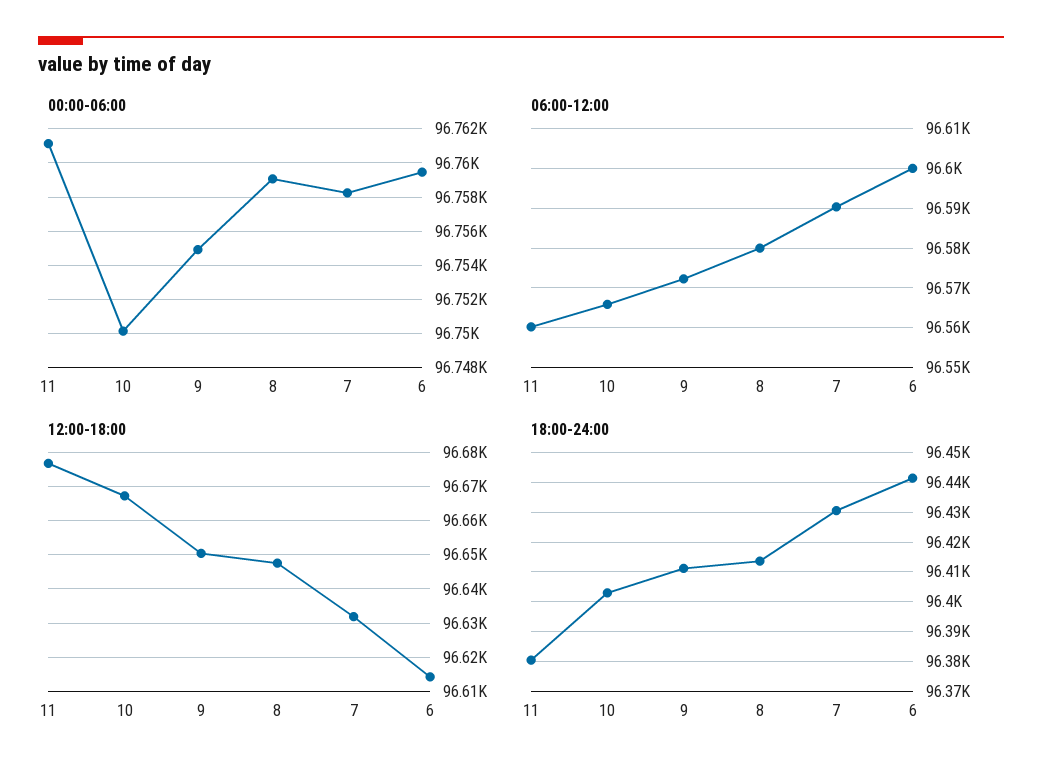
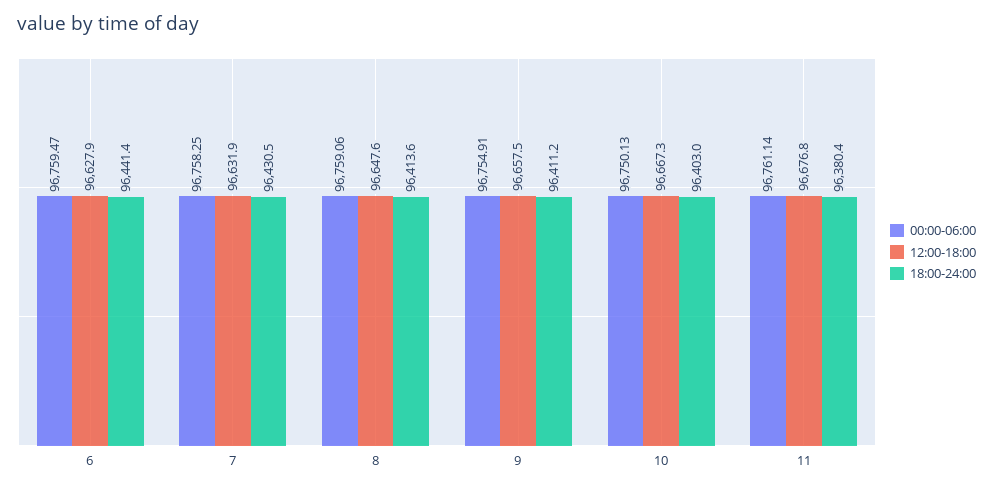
06:00-12:00, 11: 96560 -> none
06:00-12:00, 10: 96566 -> none
06:00-12:00, 9: 96572 -> none
06:00-12:00, 8: 96580 -> none
06:00-12:00, 7: 96590 -> none
06:00-12:00, 6: 96600 -> none
12:00-18:00, 9: 96650 -> 96657.5
12:00-18:00, 6: 96614 -> 96627.9

